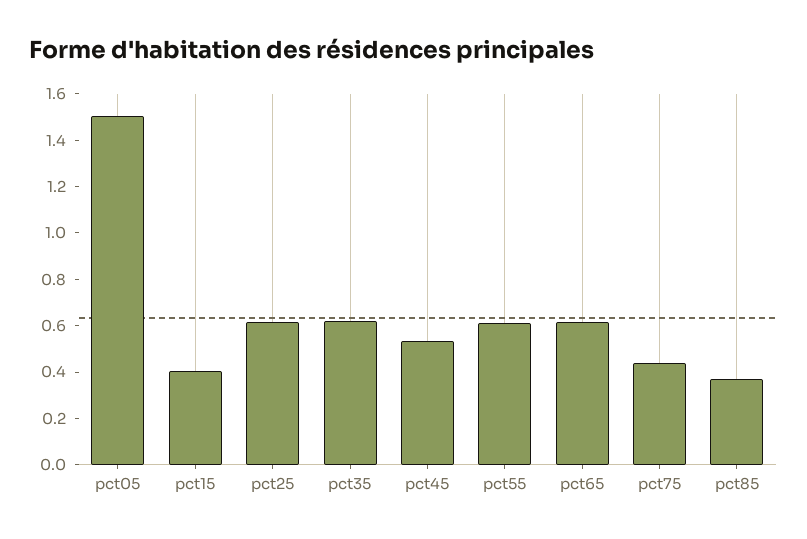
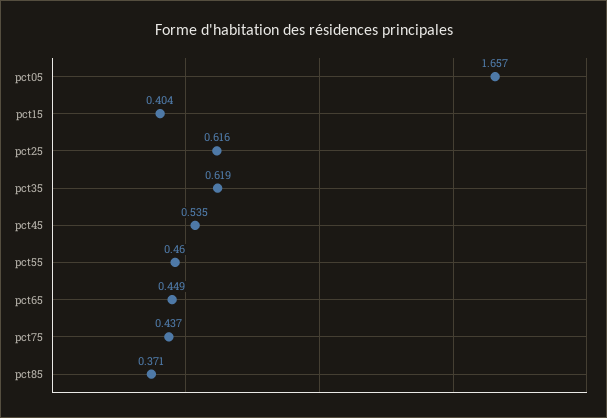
pct05: 1.5 -> 1.657
pct55: 0.6 -> 0.46
pct65: 0.6 -> 0.449

